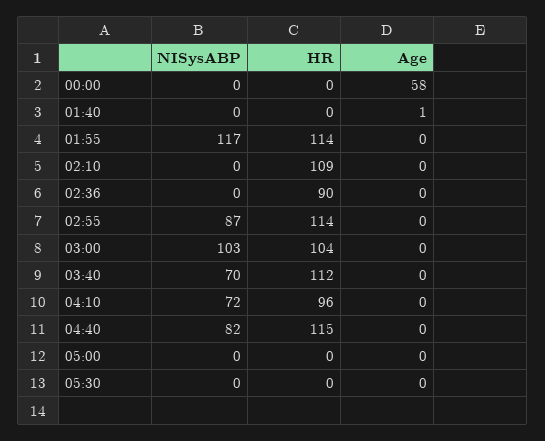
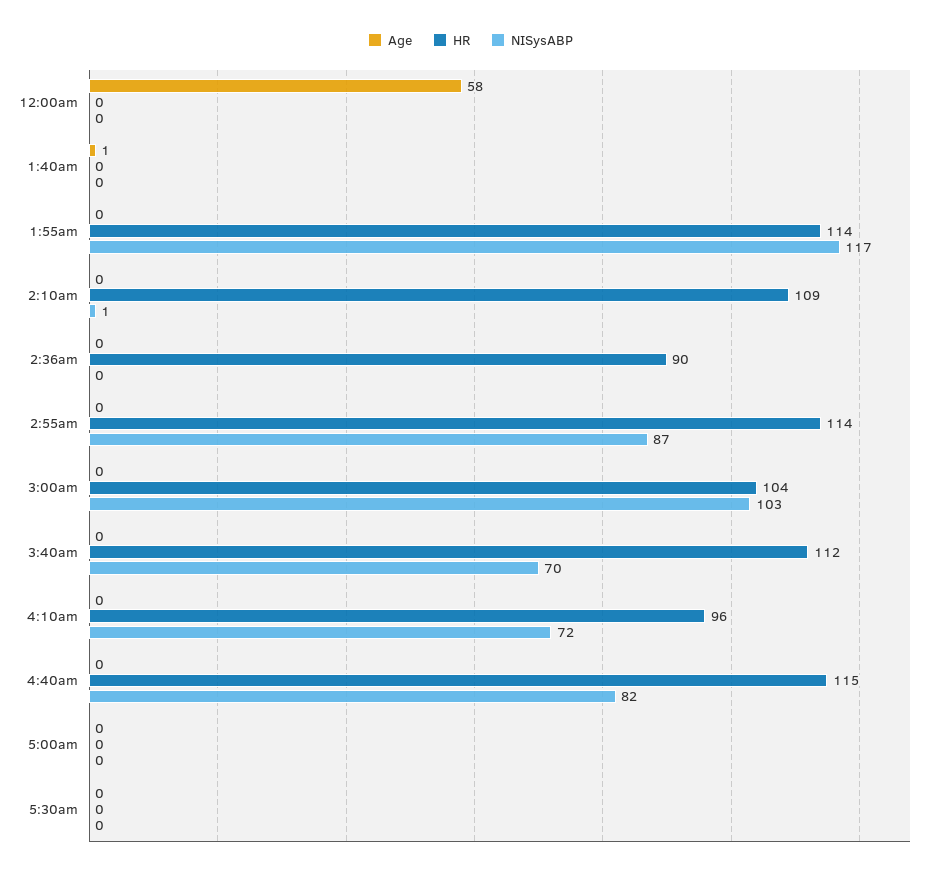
NISysABP, 02:10: 0 -> 1

